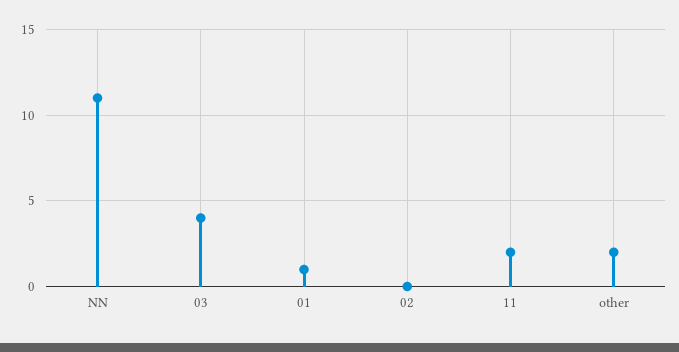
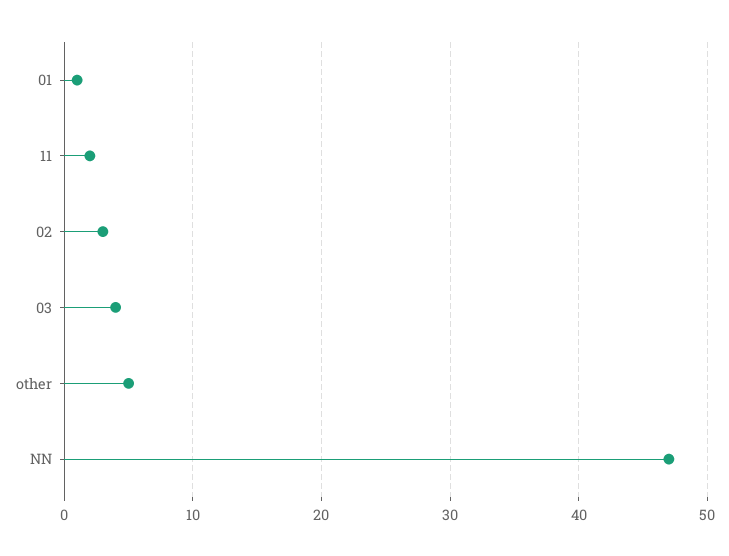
NN: 11 -> 47
02: 0 -> 3
other: 2 -> 5

